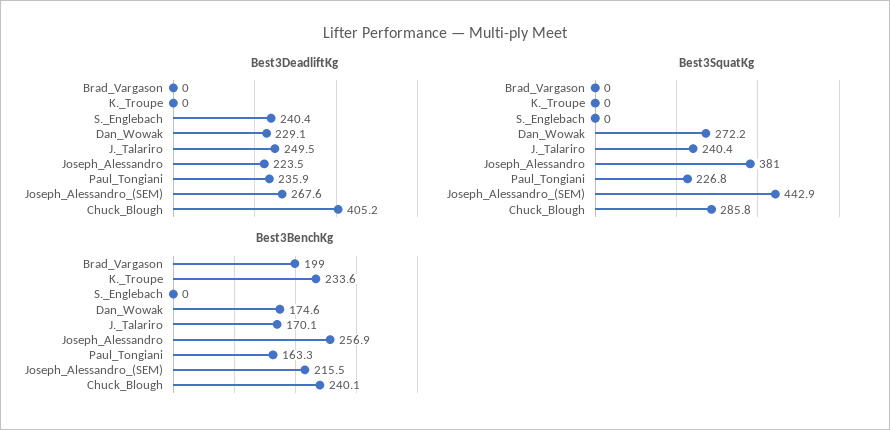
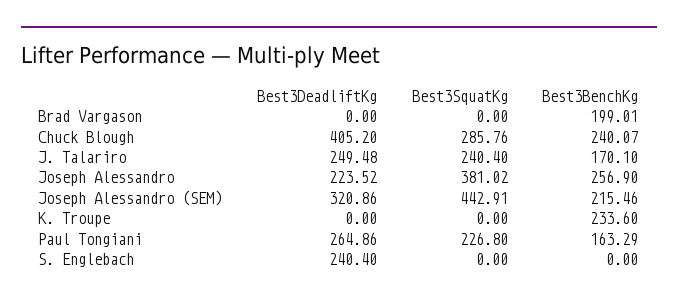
Best3DeadliftKg, Dan_Wowak: 229.1 -> none
Best3DeadliftKg, Paul_Tongiani: 235.9 -> 264.86
Best3DeadliftKg, Joseph_Alessandro_(SEM): 267.6 -> 320.86
Best3SquatKg, Dan_Wowak: 272.2 -> none
Best3BenchKg, Dan_Wowak: 174.6 -> none

